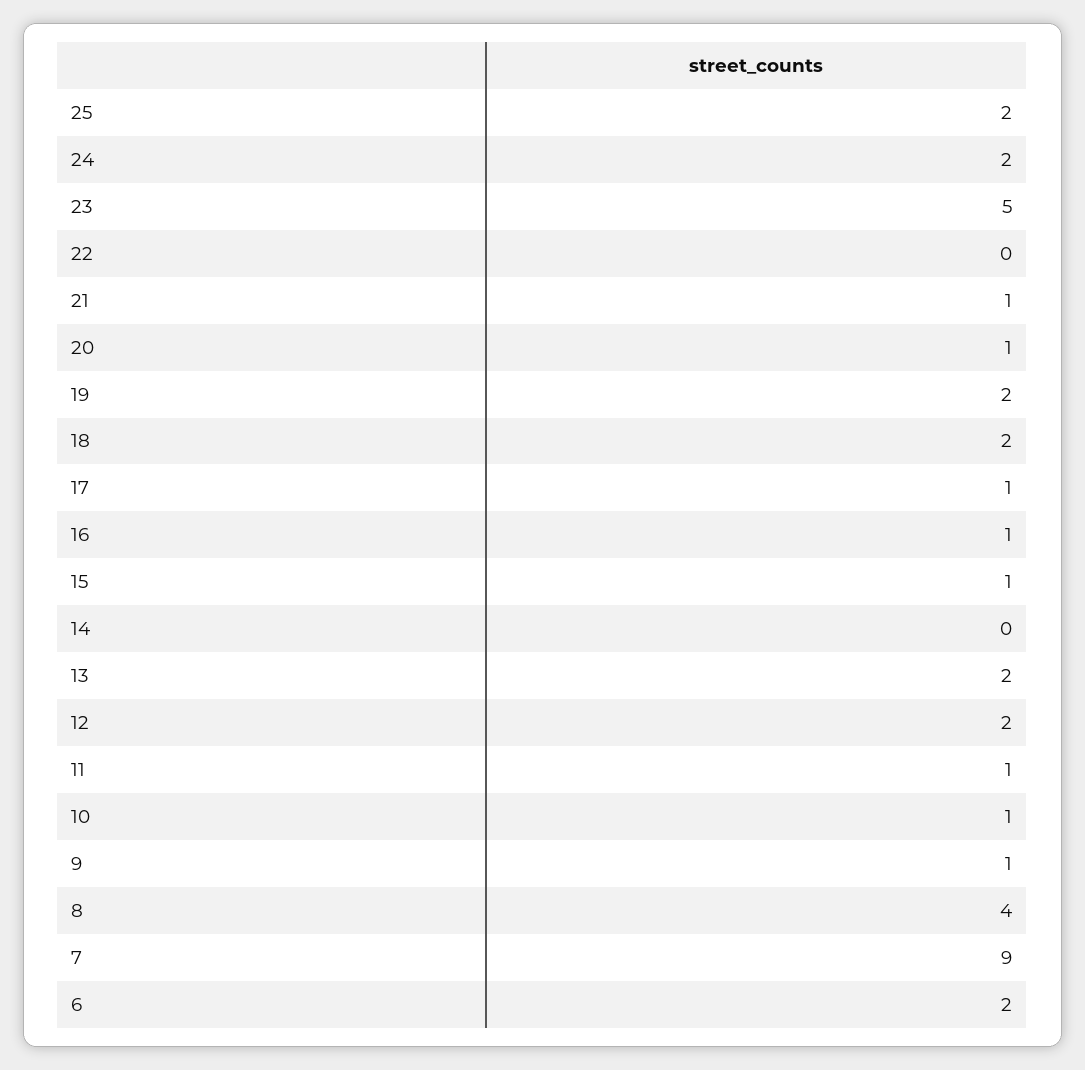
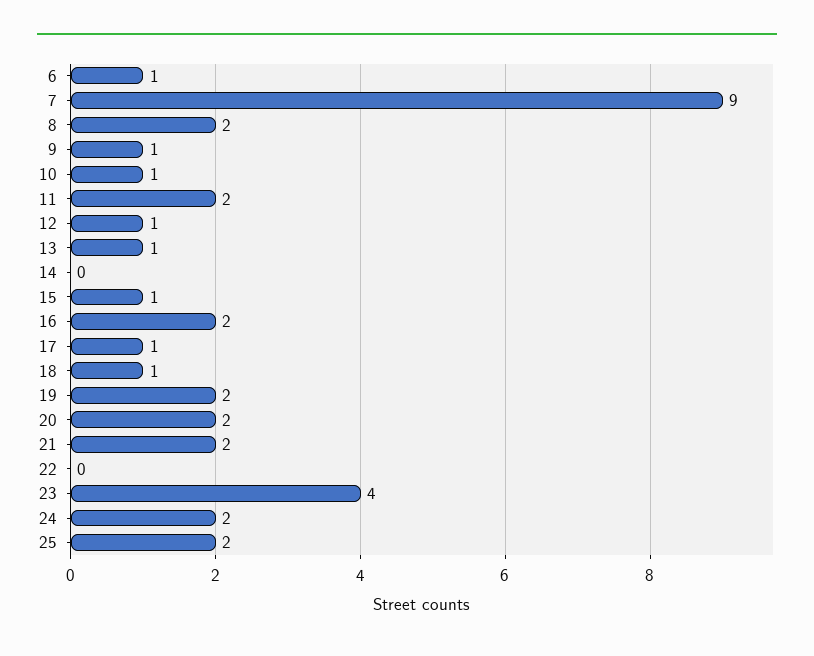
23: 5 -> 4
21: 1 -> 2
20: 1 -> 2
18: 2 -> 1
16: 1 -> 2
13: 2 -> 1
12: 2 -> 1
11: 1 -> 2
8: 4 -> 2
6: 2 -> 1

